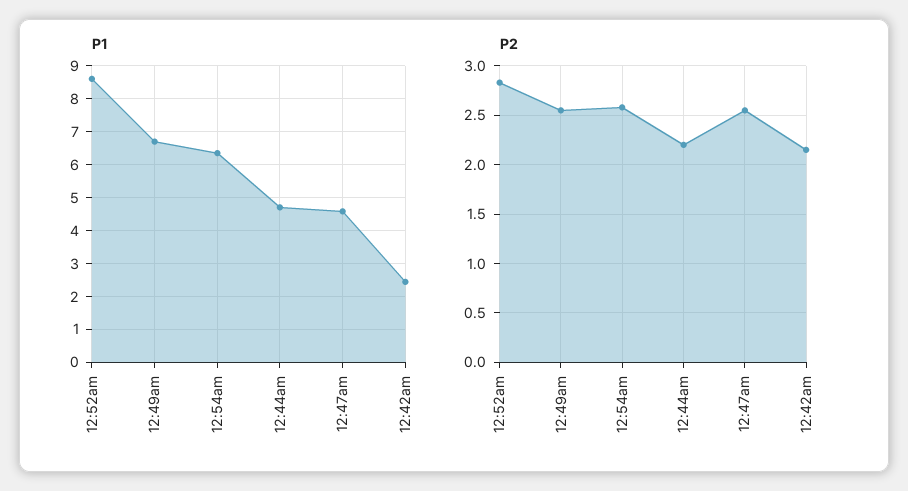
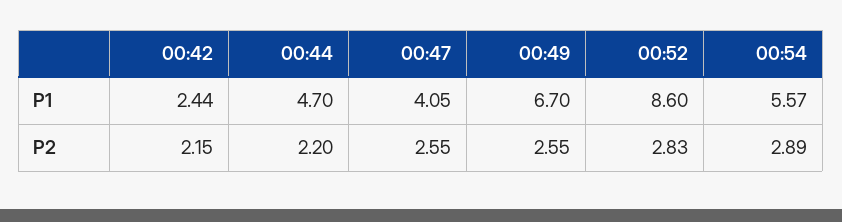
P1, 12:54am: 6.4 -> 5.57
P1, 12:47am: 4.6 -> 4.05
P2, 12:54am: 2.6 -> 2.89

